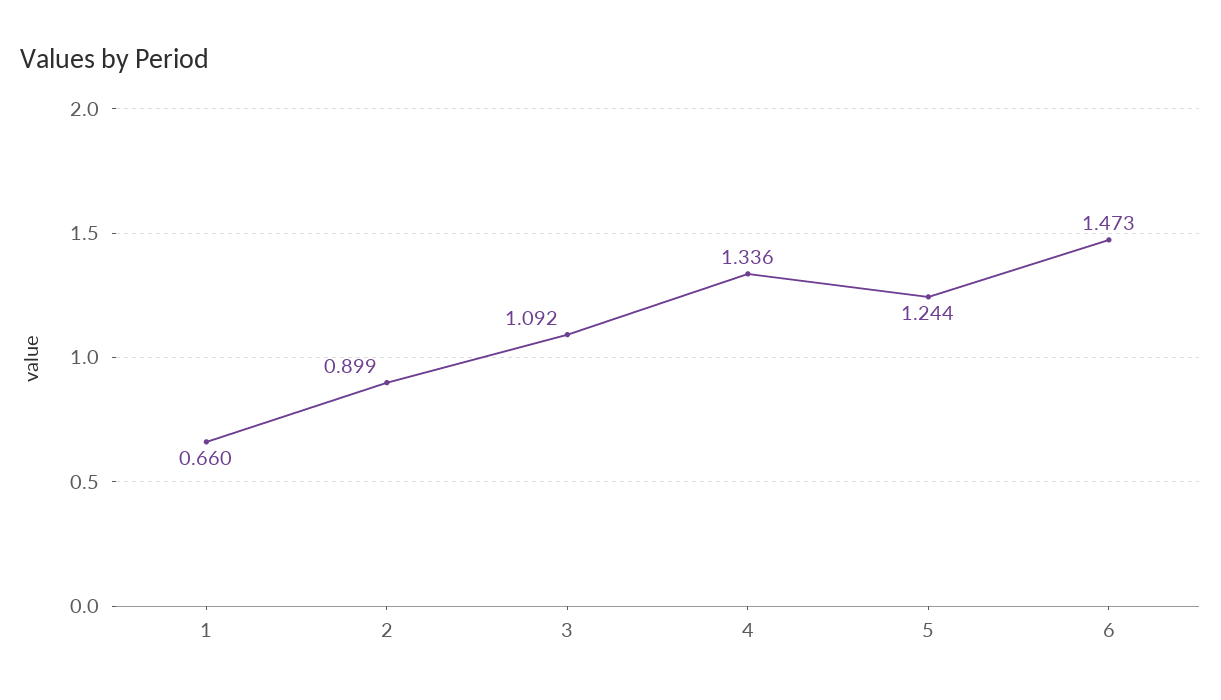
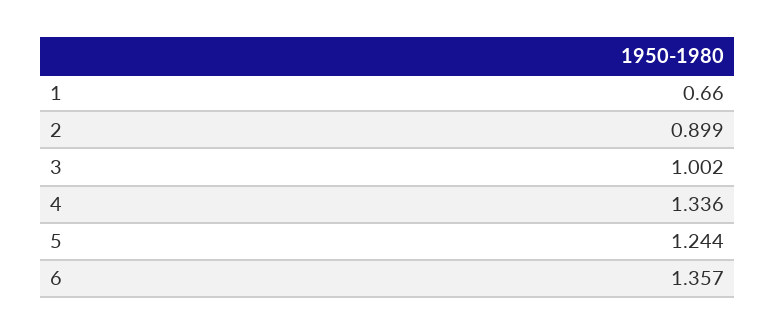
3: 1.092 -> 1.002
6: 1.473 -> 1.357

